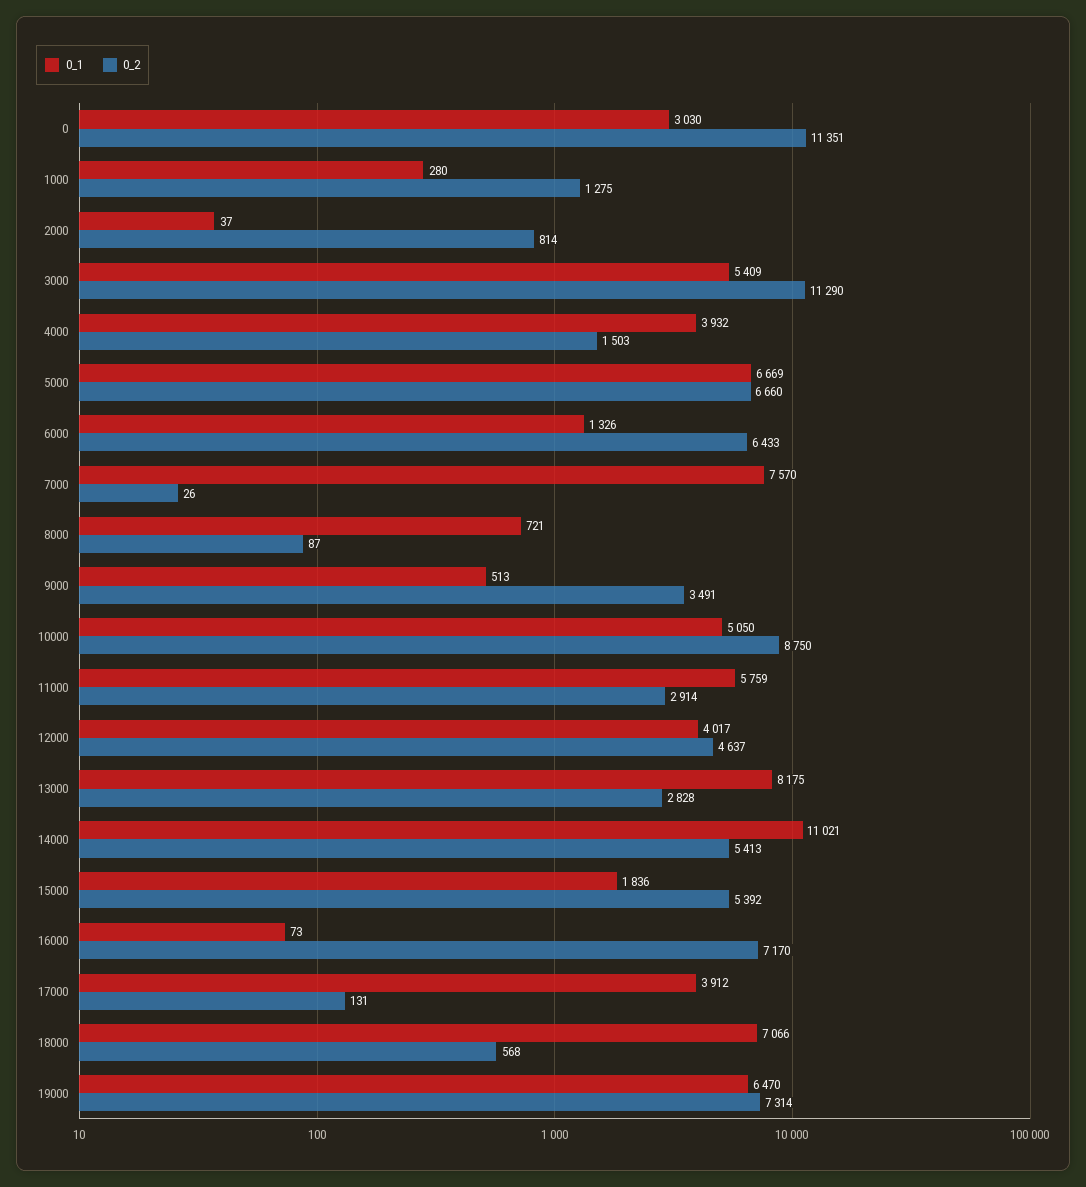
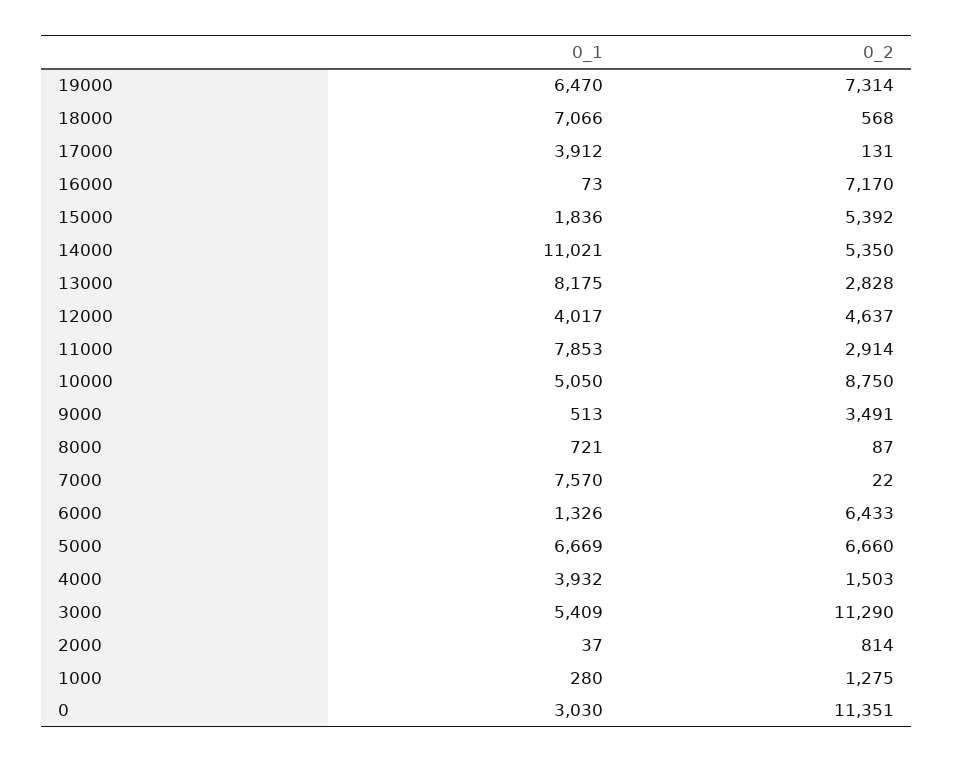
0_2, 7000: 26 -> 22
0_1, 11000: 5759 -> 7853
0_2, 14000: 5413 -> 5350

